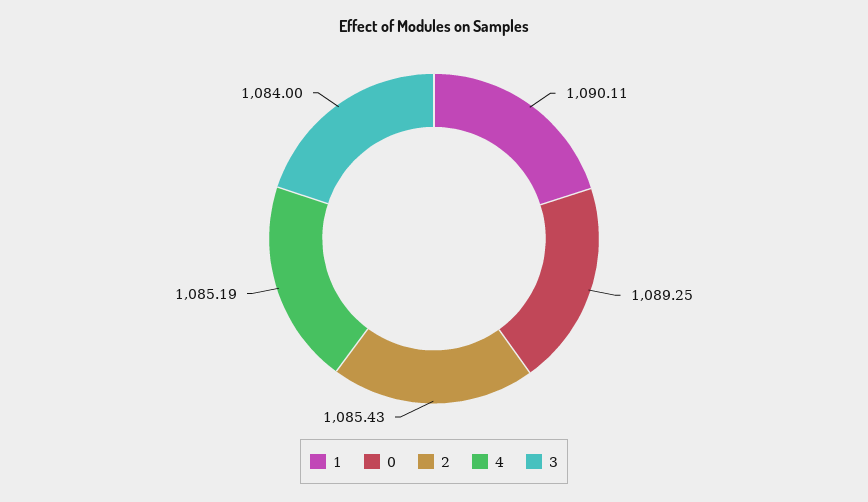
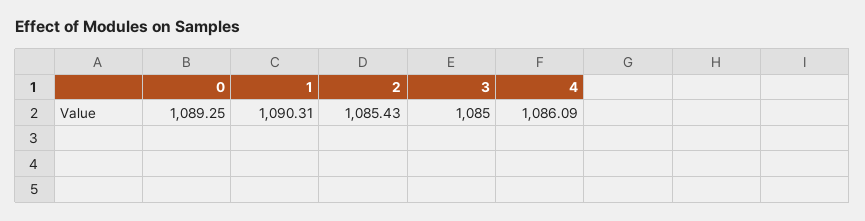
1: 1090.11 -> 1090.31
4: 1085.19 -> 1086.09
3: 1084 -> 1085

